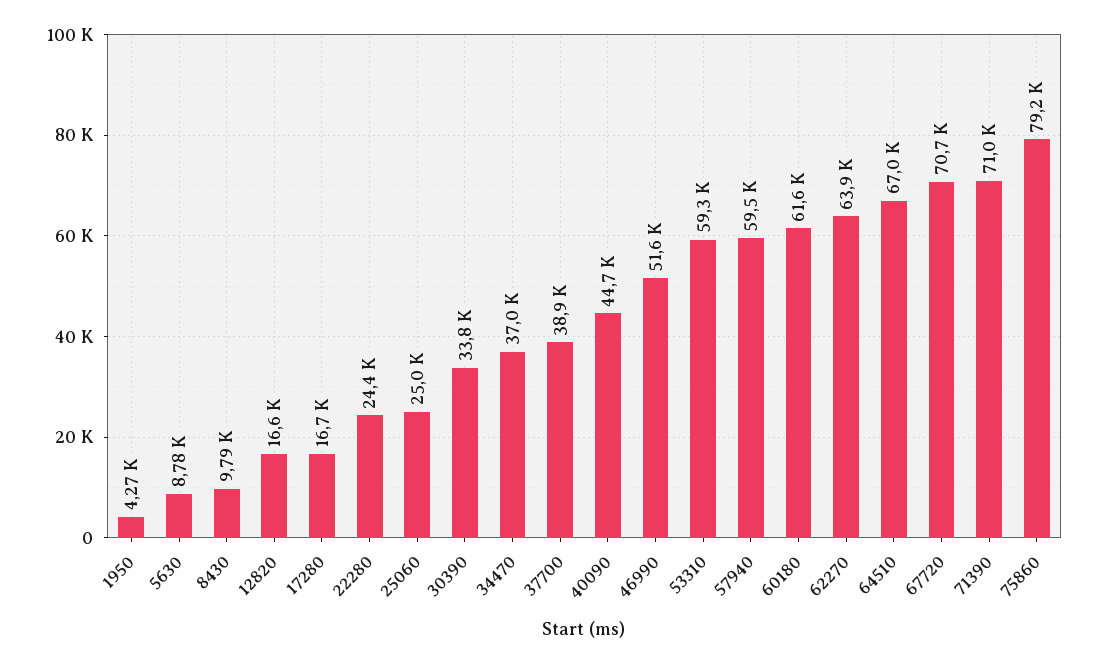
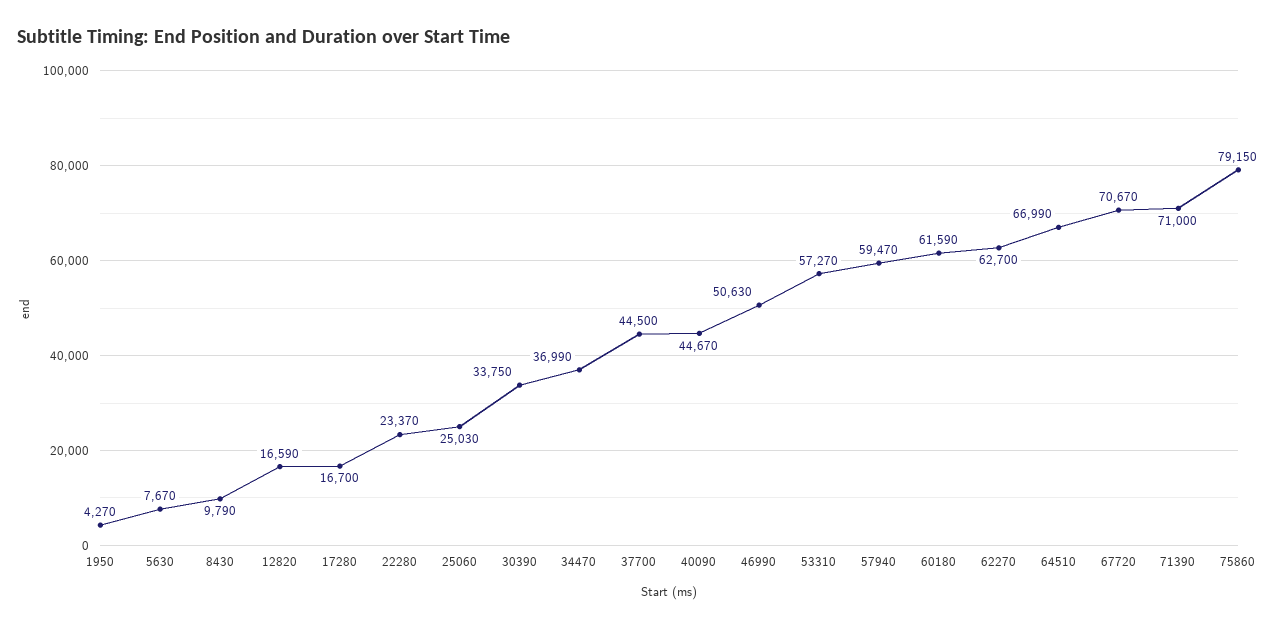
5630: 8780 -> 7670
22280: 24400 -> 23370
37700: 38900 -> 44500
46990: 51600 -> 50630
53310: 59300 -> 57270
62270: 63900 -> 62700

